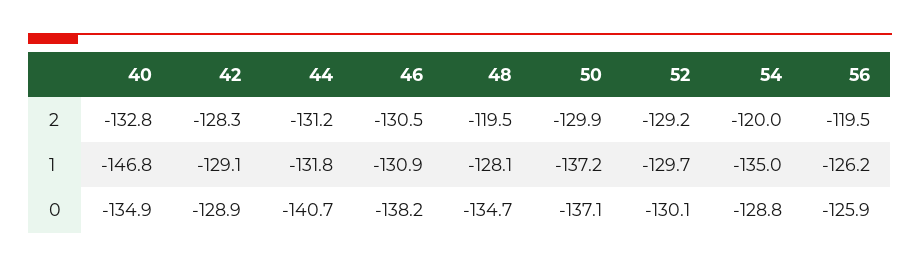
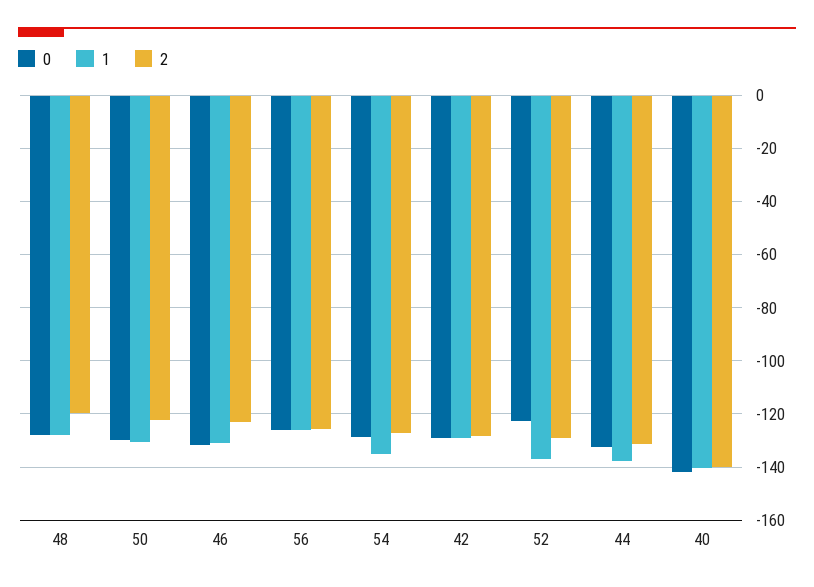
2, 40: -132.8 -> -140
2, 46: -130.5 -> -122.5
2, 50: -129.9 -> -122.5
2, 54: -120 -> -127.5
2, 56: -119.5 -> -125
1, 40: -146.8 -> -140
1, 44: -131.8 -> -137.5
1, 50: -137.2 -> -130
1, 52: -129.7 -> -137.5
0, 40: -134.9 -> -142.5
0, 44: -140.7 -> -132.5
0, 46: -138.2 -> -132.5
0, 48: -134.7 -> -127.5
0, 50: -137.1 -> -130
0, 52: -130.1 -> -122.5

